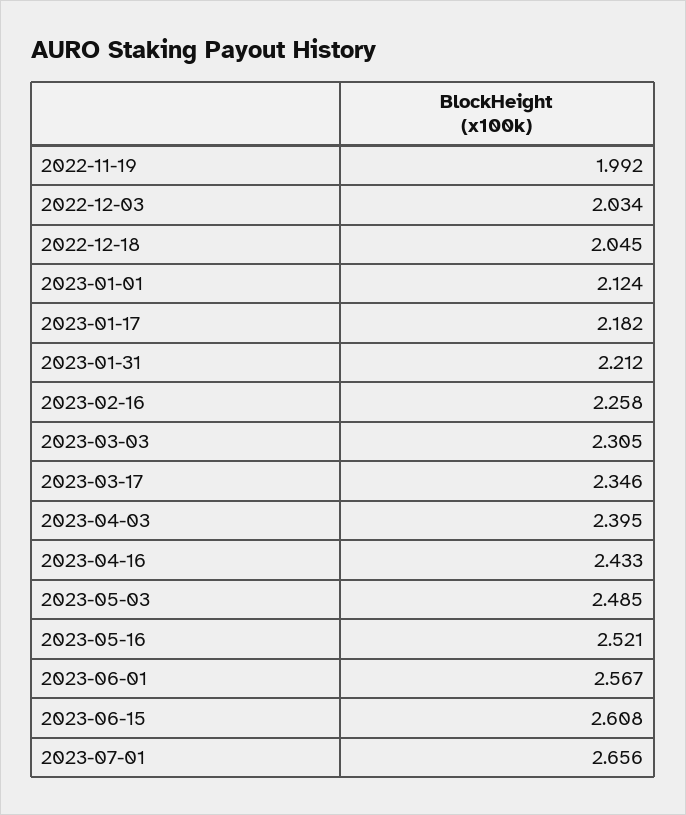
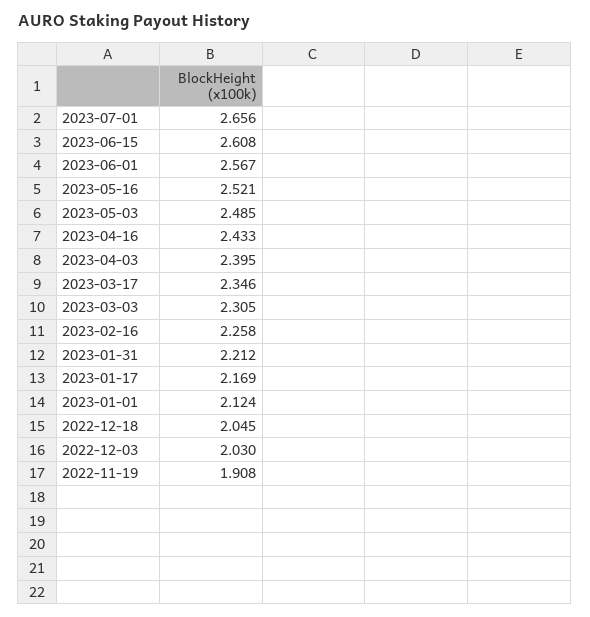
2022-11-19: 1.992 -> 1.908
2022-12-03: 2.034 -> 2.03
2023-01-17: 2.182 -> 2.169

